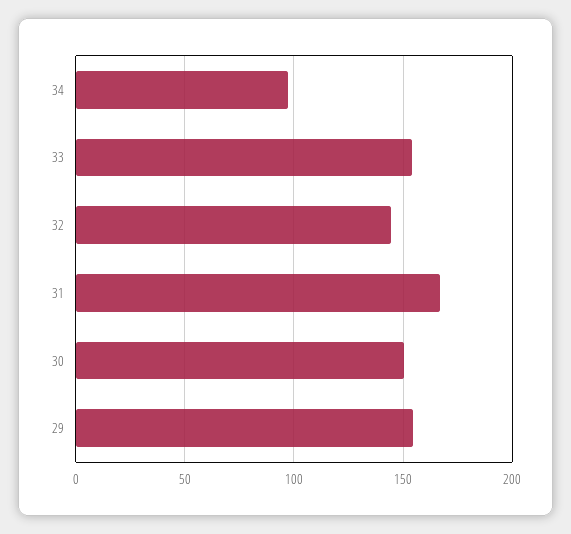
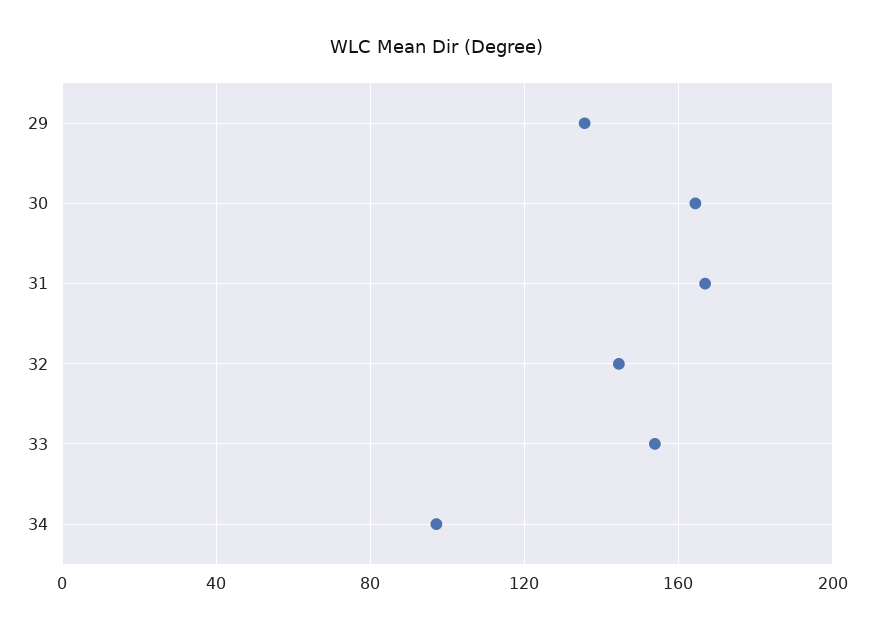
30: 150 -> 165
29: 155 -> 135

